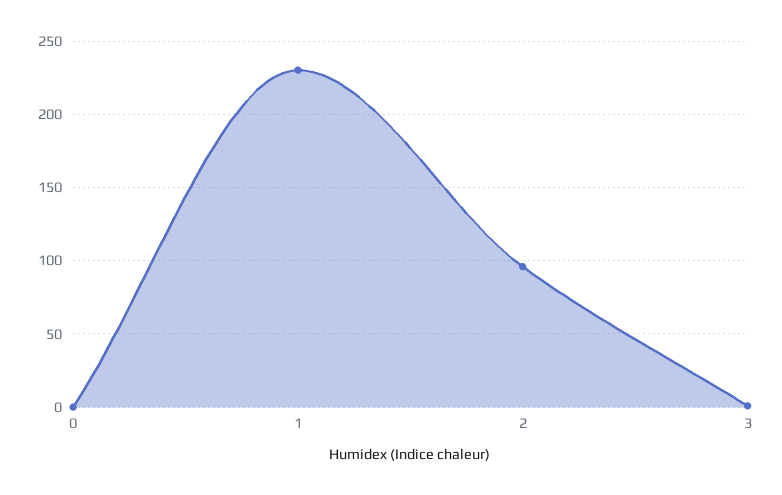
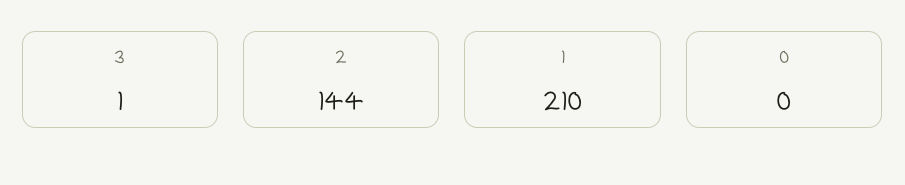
1: 230 -> 210
2: 95 -> 144

